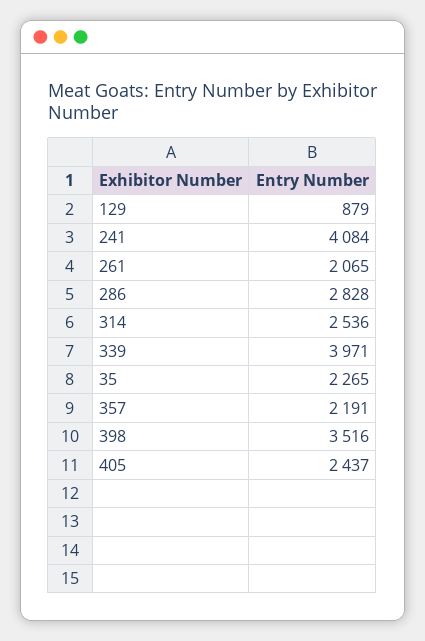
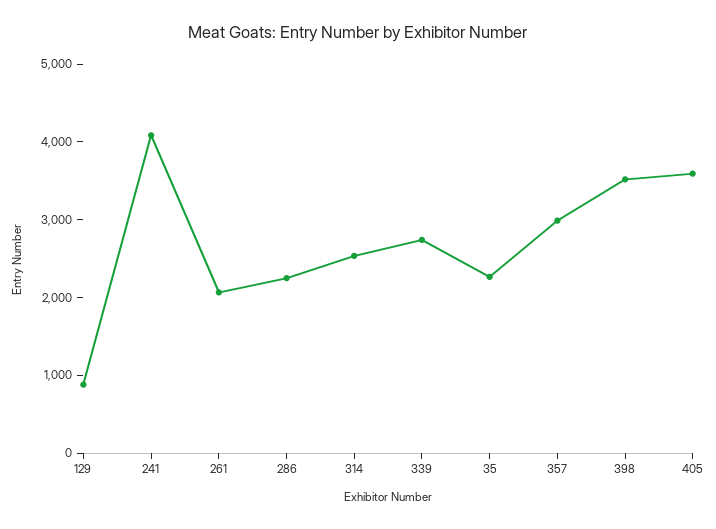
286: 2828 -> 2200
339: 3971 -> 2800
357: 2191 -> 3000
405: 2437 -> 3600

